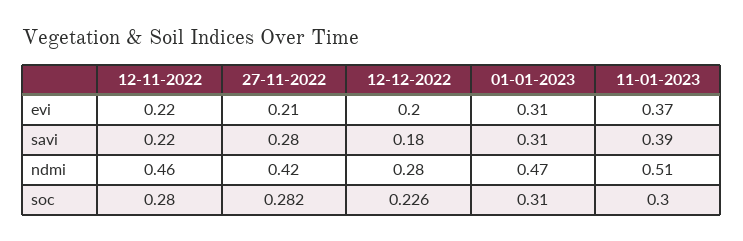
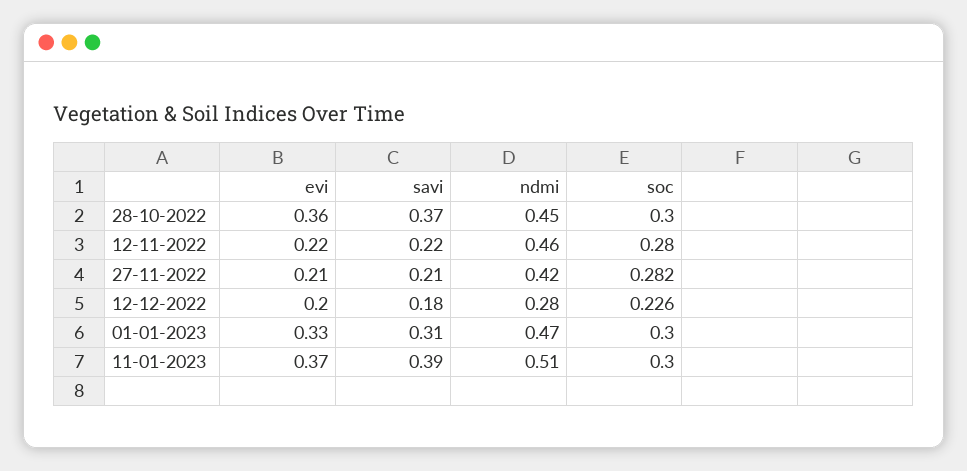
01-01-2023, evi: 0.31 -> 0.33
27-11-2022, savi: 0.28 -> 0.21
01-01-2023, soc: 0.31 -> 0.3
28-10-2022, evi: none -> 0.36
28-10-2022, savi: none -> 0.37
28-10-2022, ndmi: none -> 0.45
28-10-2022, soc: none -> 0.3

